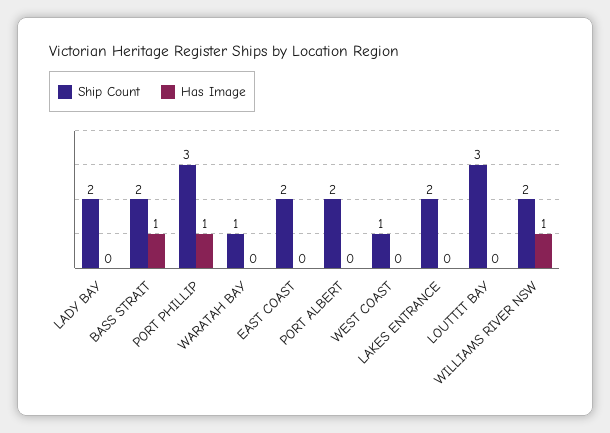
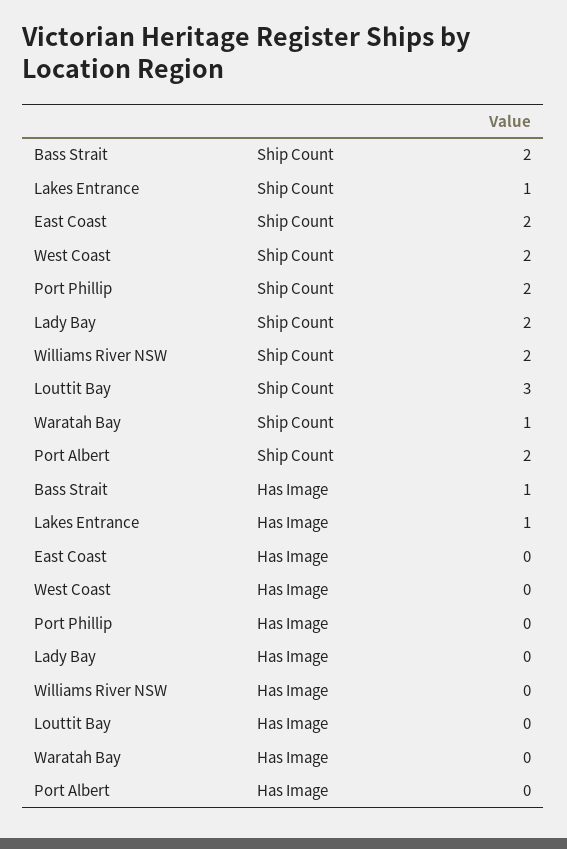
Ship Count, PORT PHILLIP: 3 -> 2
Has Image, PORT PHILLIP: 1 -> 0
Ship Count, WEST COAST: 1 -> 2
Ship Count, LAKES ENTRANCE: 2 -> 1
Has Image, LAKES ENTRANCE: 0 -> 1
Has Image, WILLIAMS RIVER NSW: 1 -> 0

